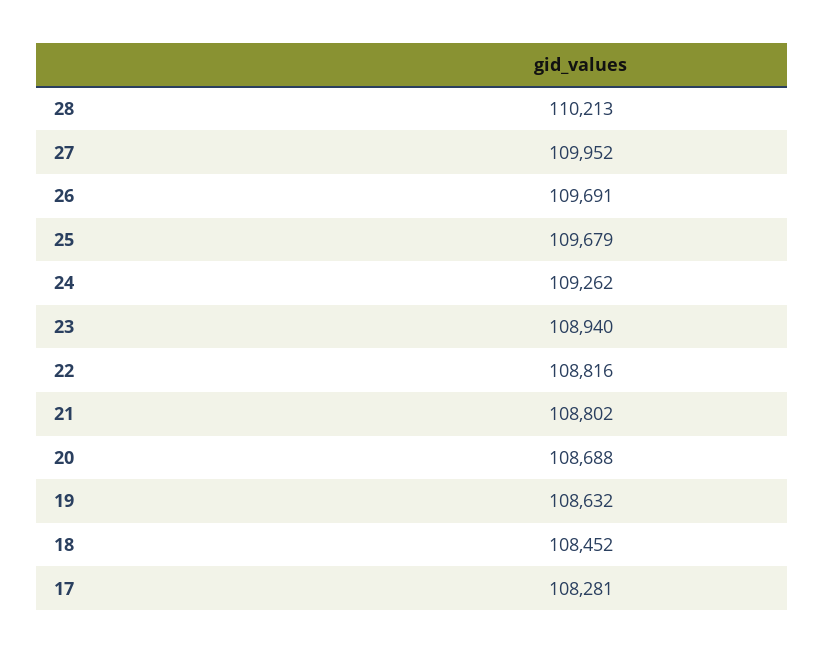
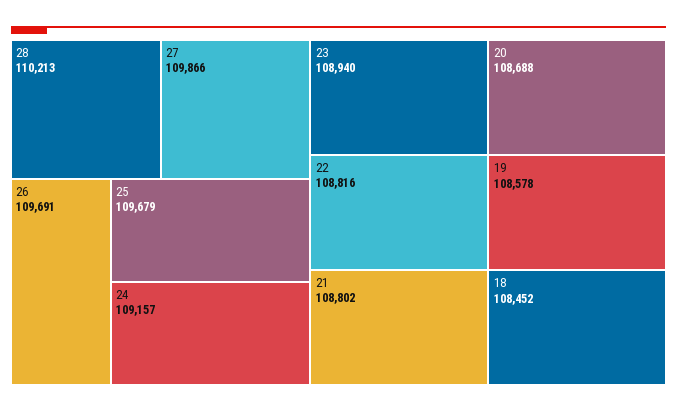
27: 109952 -> 109866
24: 109262 -> 109157
19: 108632 -> 108578
17: 108281 -> none

